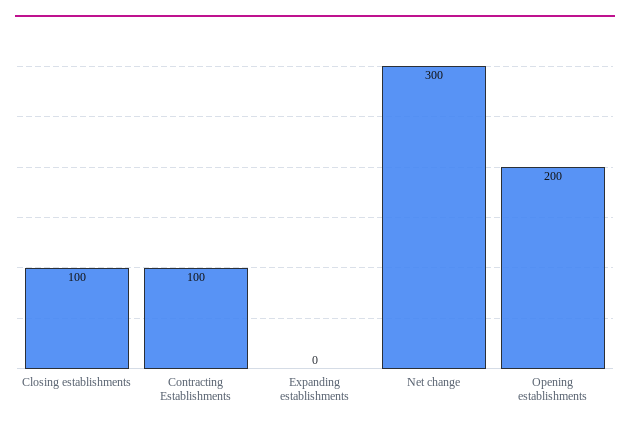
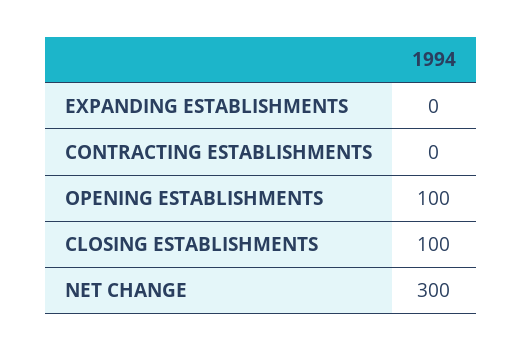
Contracting Establishments: 100 -> 0
Opening establishments: 200 -> 100

